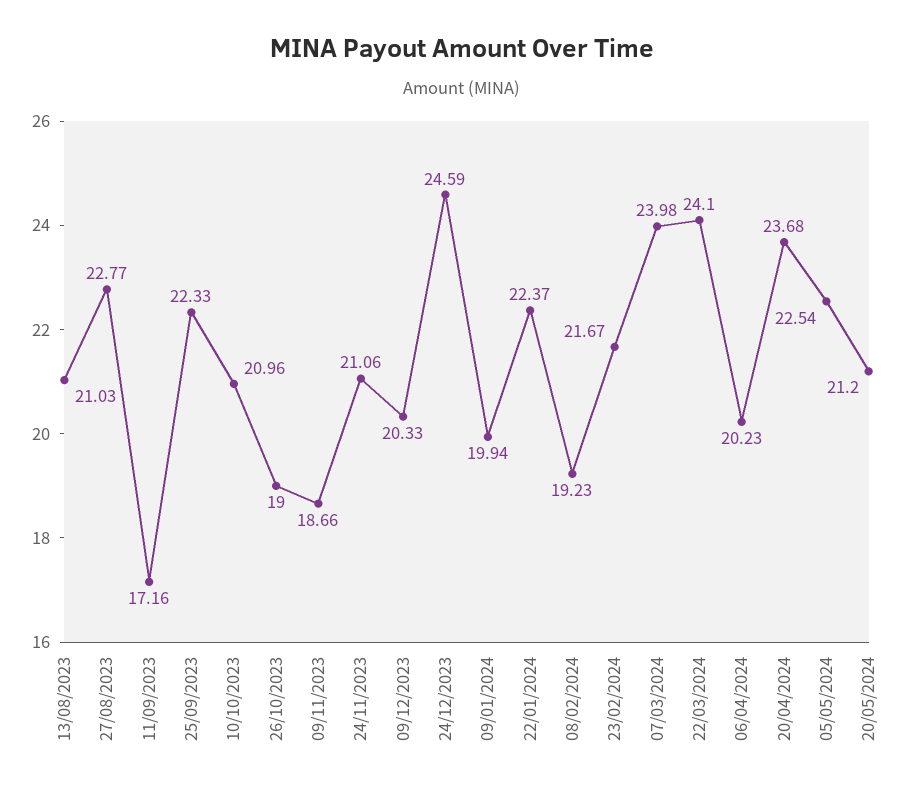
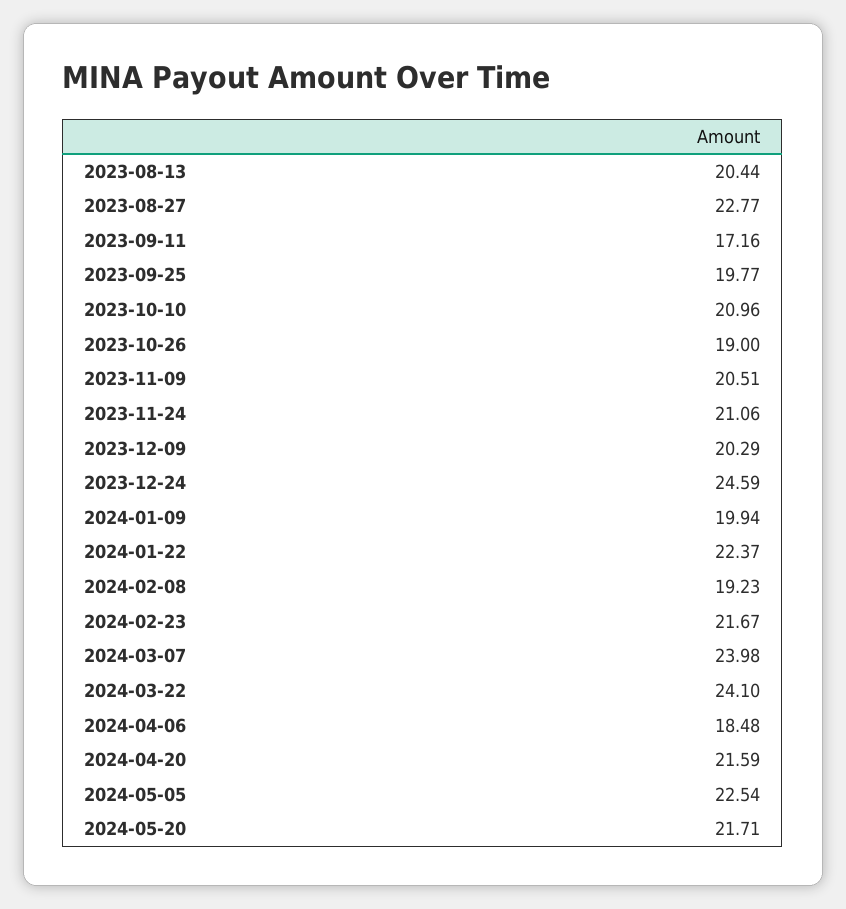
13/08/2023: 21.03 -> 20.44
25/09/2023: 22.33 -> 19.77
09/11/2023: 18.66 -> 20.51
09/12/2023: 20.33 -> 20.29
06/04/2024: 20.23 -> 18.48
20/04/2024: 23.68 -> 21.59
20/05/2024: 21.2 -> 21.71

